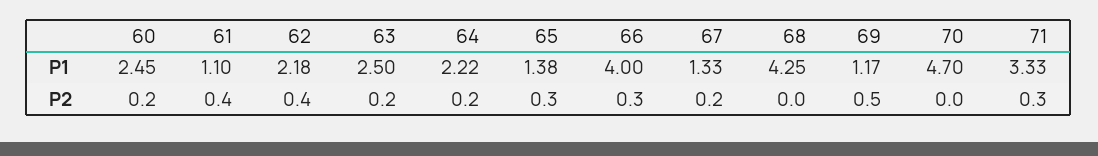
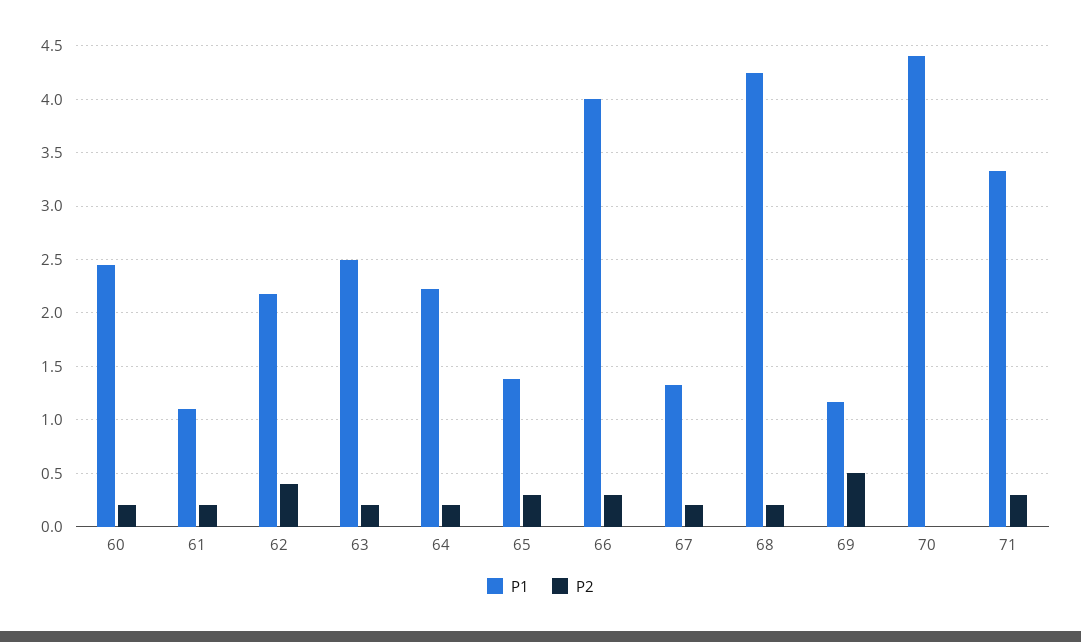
P1, 70: 4.7 -> 4.4
P2, 61: 0.4 -> 0.2
P2, 68: 0 -> 0.2

